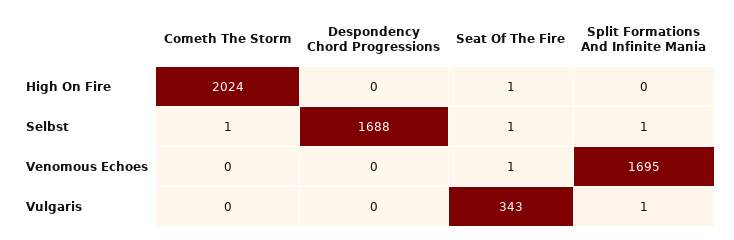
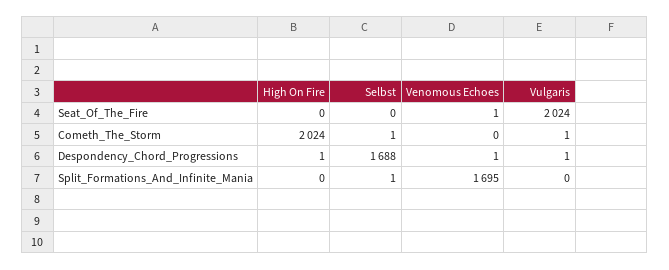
Despondency Chord Progressions, High On Fire: 0 -> 1
Seat Of The Fire, High On Fire: 1 -> 0
Seat Of The Fire, Selbst: 1 -> 0
Despondency Chord Progressions, Venomous Echoes: 0 -> 1
Cometh The Storm, Vulgaris: 0 -> 1
Despondency Chord Progressions, Vulgaris: 0 -> 1
Seat Of The Fire, Vulgaris: 343 -> 2024
Split Formations And Infinite Mania, Vulgaris: 1 -> 0

